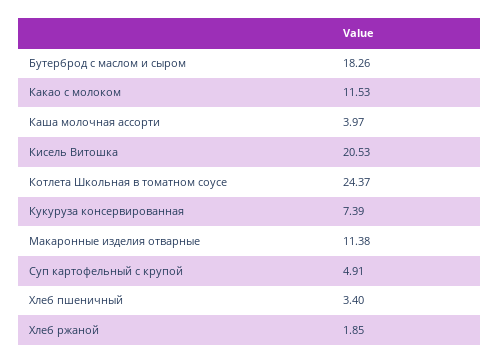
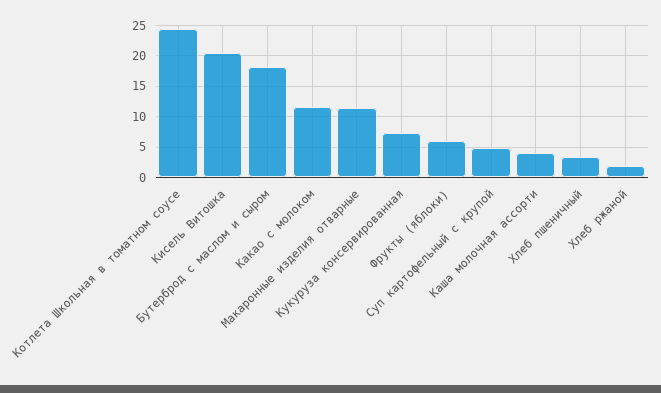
Фрукты (яблоки): none -> 6

